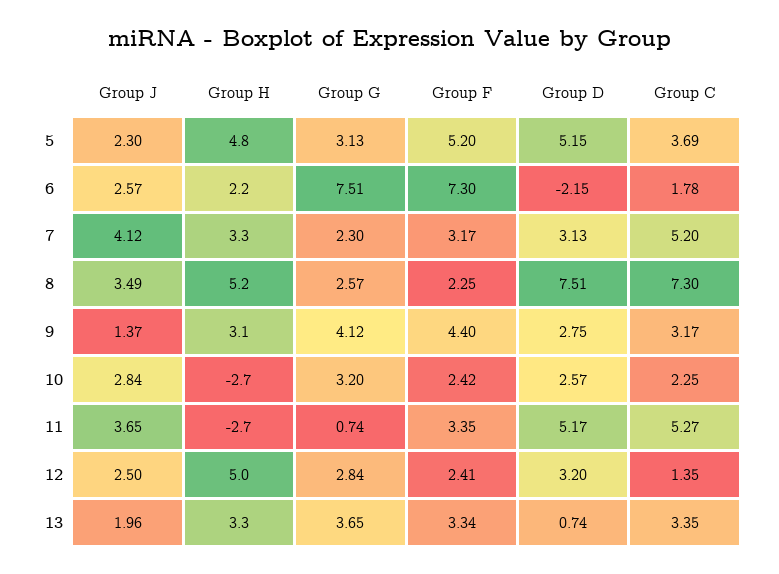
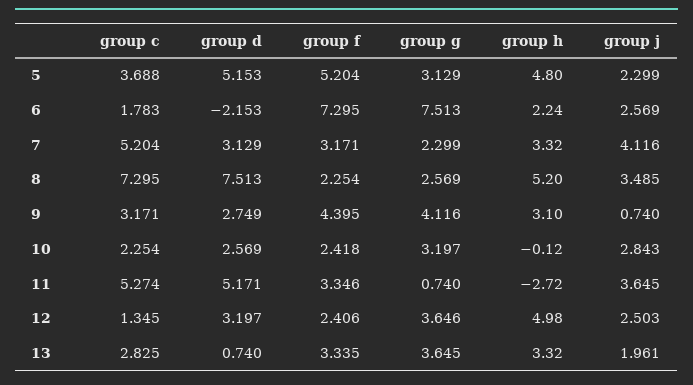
Group J, 9: 1.37 -> 0.74
Group H, 10: -2.7 -> -0.12
Group G, 12: 2.84 -> 3.646
Group C, 13: 3.35 -> 2.825

